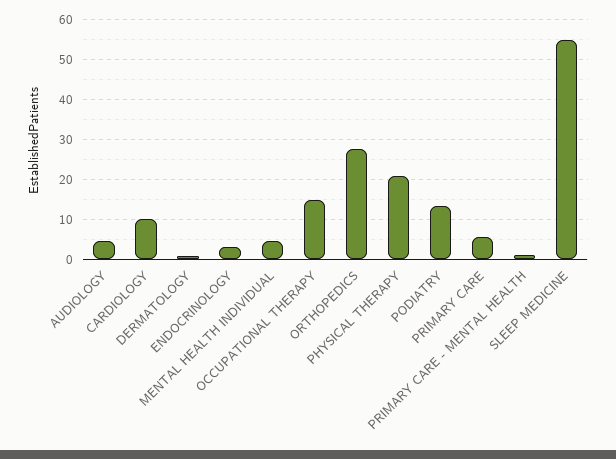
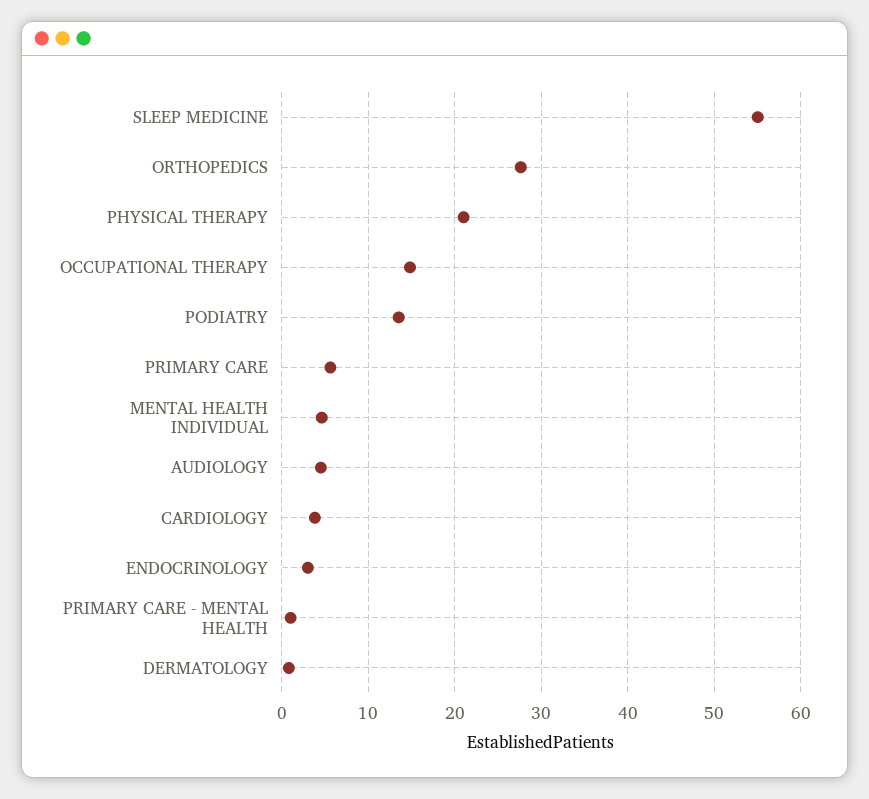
CARDIOLOGY: 10 -> 4

